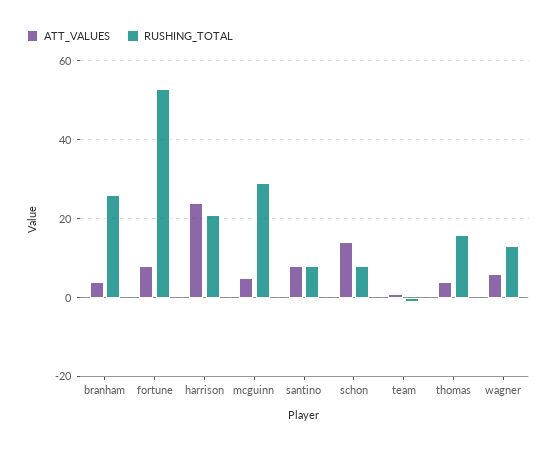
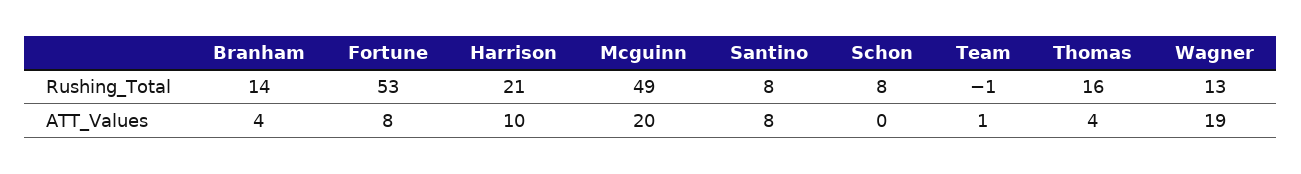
RUSHING_TOTAL, branham: 25 -> 14
ATT_VALUES, harrison: 25 -> 10
ATT_VALUES, mcguinn: 5 -> 20
RUSHING_TOTAL, mcguinn: 30 -> 49
ATT_VALUES, schon: 15 -> 0
ATT_VALUES, wagner: 5 -> 19

